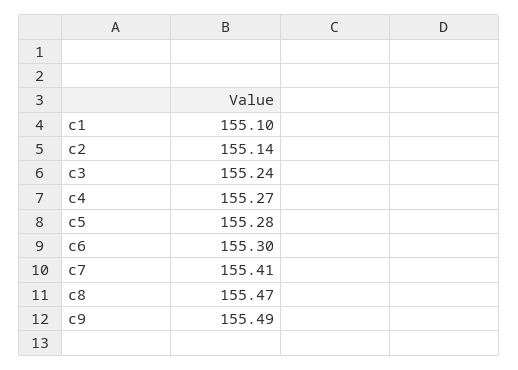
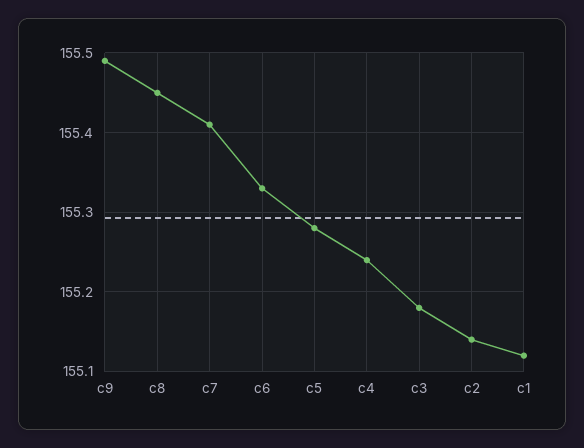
c1: 155.1 -> 155.12
c3: 155.24 -> 155.18
c4: 155.27 -> 155.24
c6: 155.3 -> 155.33
c8: 155.47 -> 155.45

